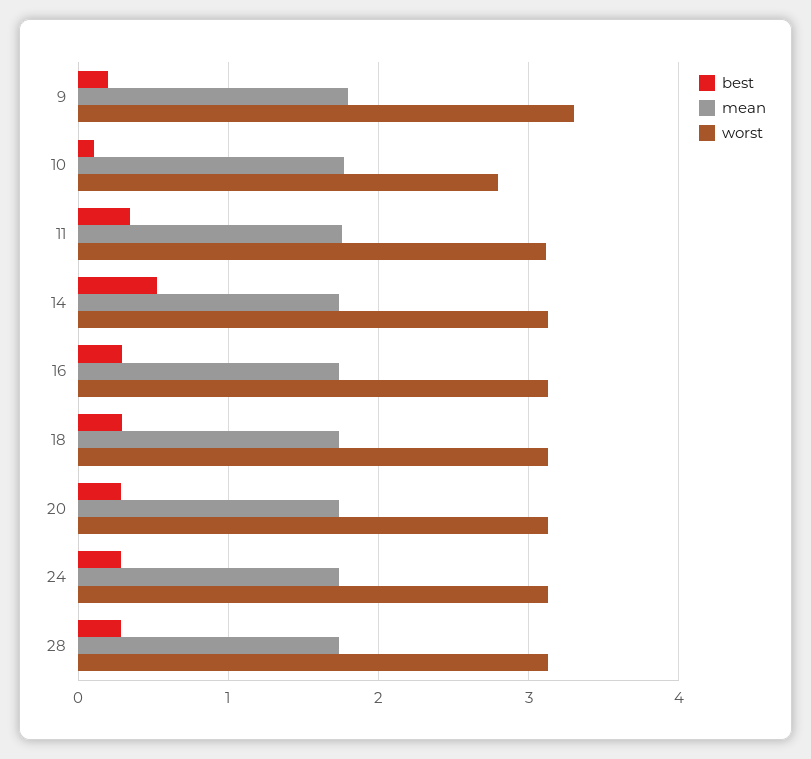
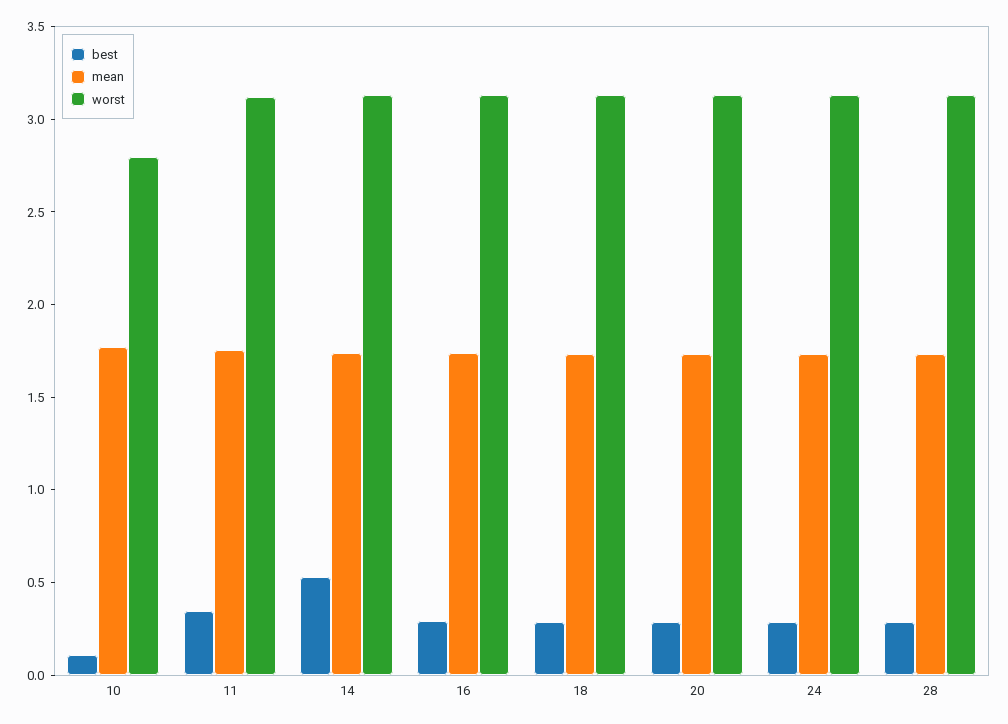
best, 9: 0.2 -> none
mean, 9: 1.8 -> none
worst, 9: 3.3 -> none

